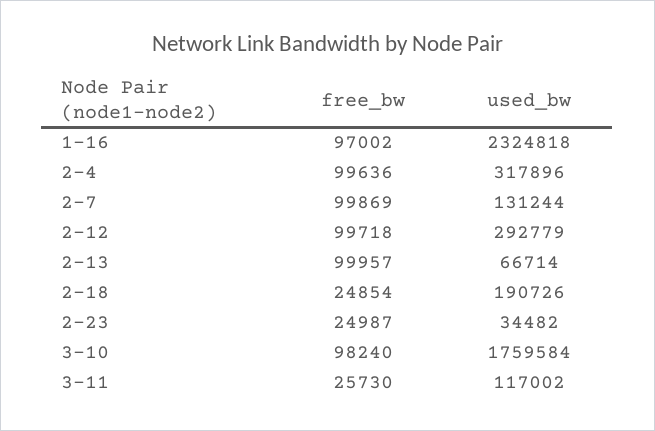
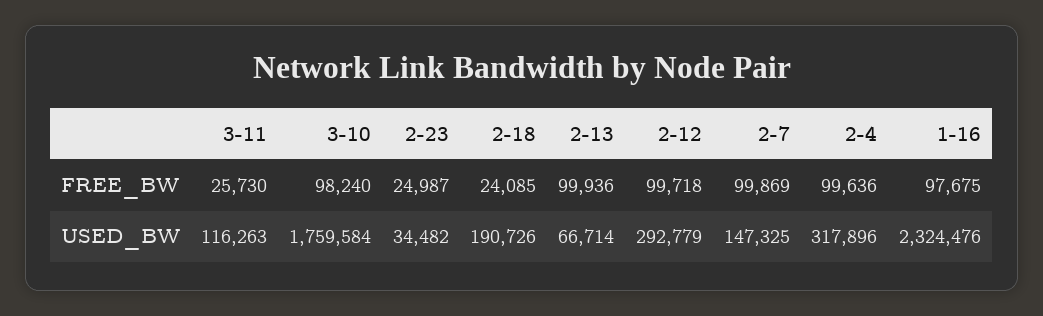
free_bw, 1-16: 97002 -> 97675
used_bw, 1-16: 2324818 -> 2324476
used_bw, 2-7: 131244 -> 147325
free_bw, 2-13: 99957 -> 99936
free_bw, 2-18: 24854 -> 24085
used_bw, 3-11: 117002 -> 116263

